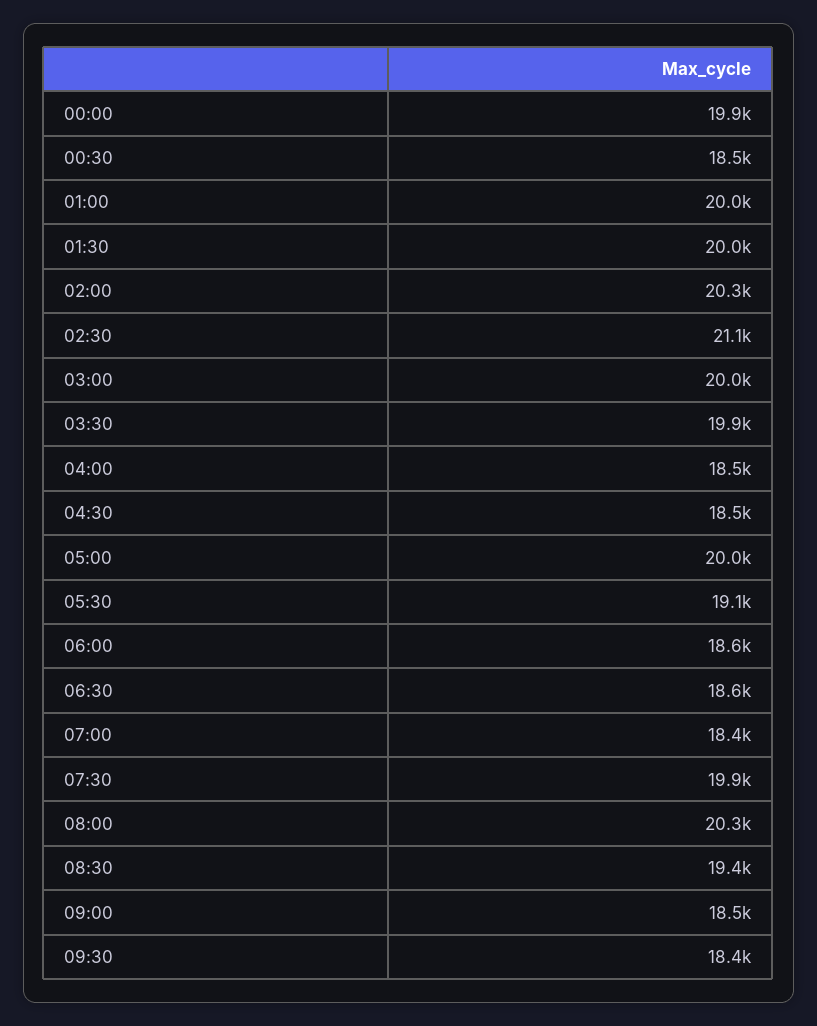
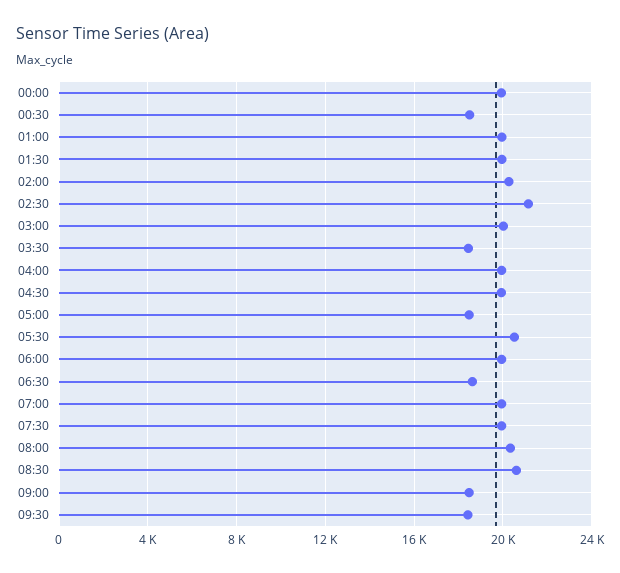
03:30: 19900 -> 18500
04:00: 18500 -> 20000
04:30: 18500 -> 20000
05:00: 20000 -> 18500
05:30: 19100 -> 20500
06:00: 18600 -> 20000
07:00: 18400 -> 20000
08:30: 19400 -> 20500

